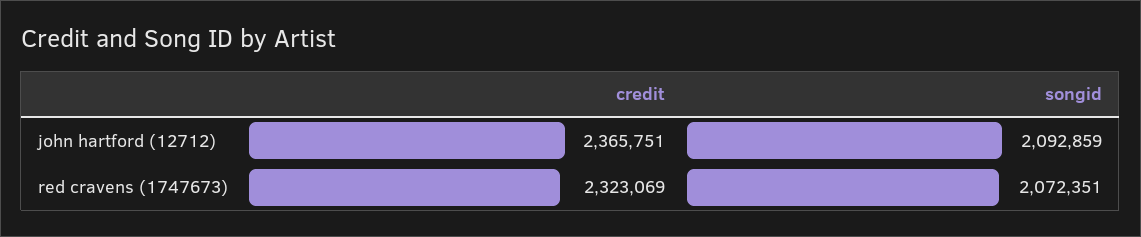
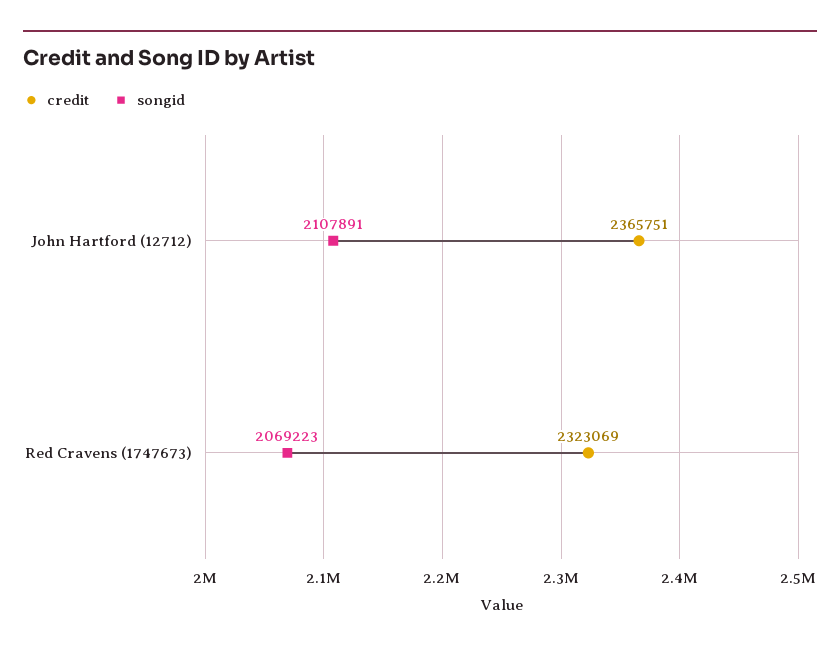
songid, john hartford (12712): 2092859 -> 2107891
songid, red cravens (1747673): 2072351 -> 2069223

